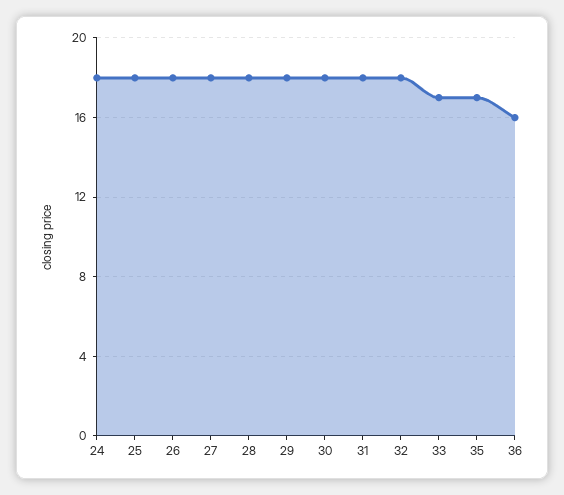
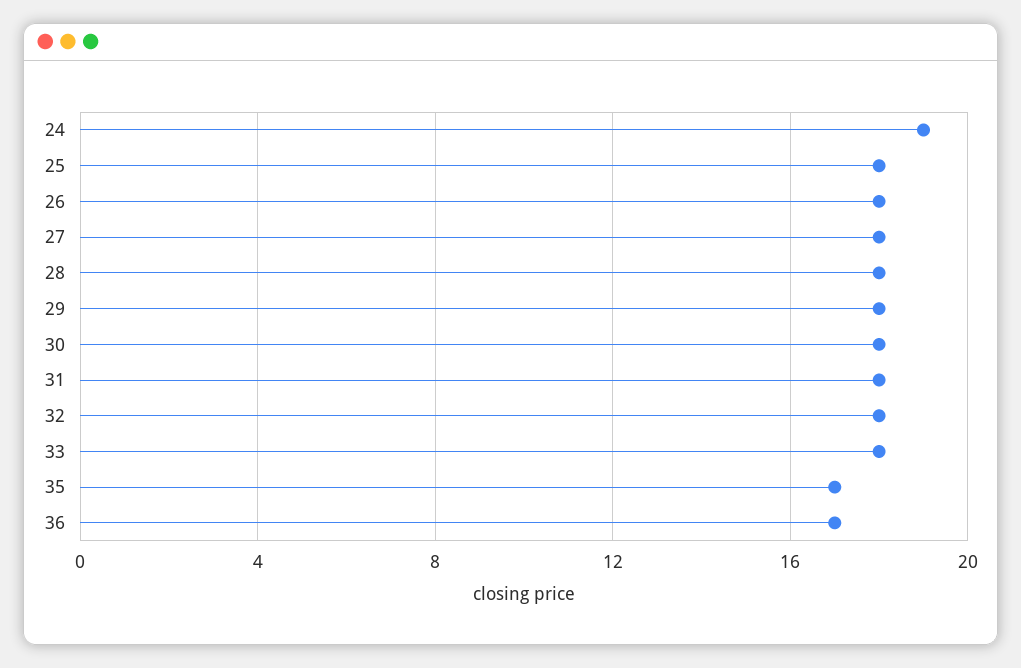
24: 18 -> 19
33: 17 -> 18
36: 16 -> 17

